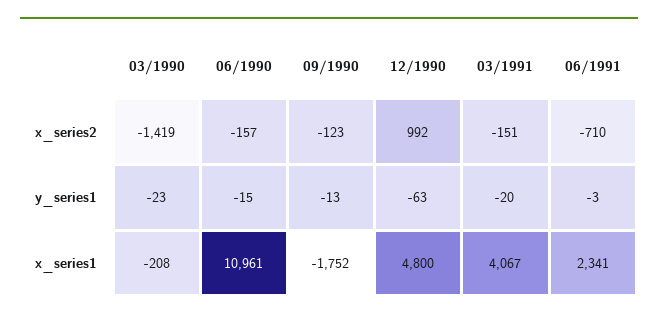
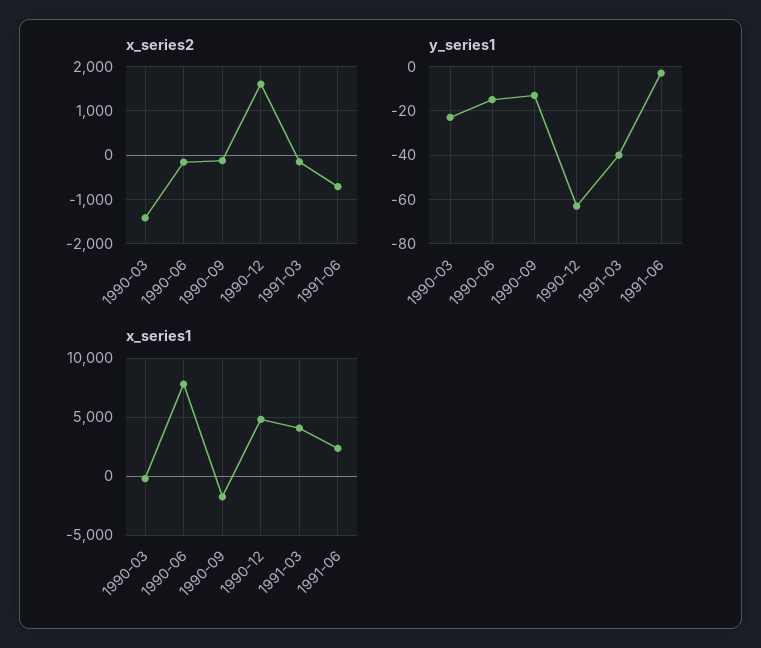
x_series2, 12/1990: 992 -> 1600
y_series1, 03/1991: -20 -> -40
x_series1, 06/1990: 10961 -> 8000

